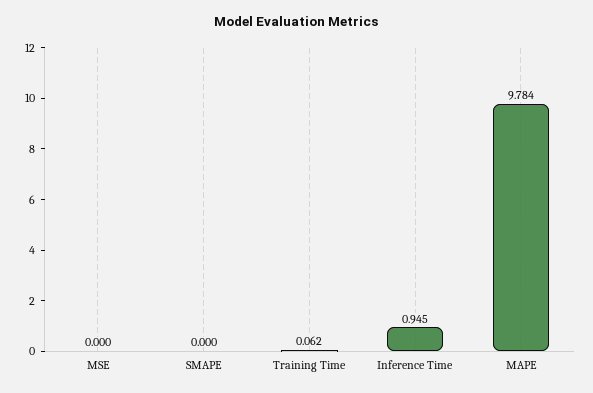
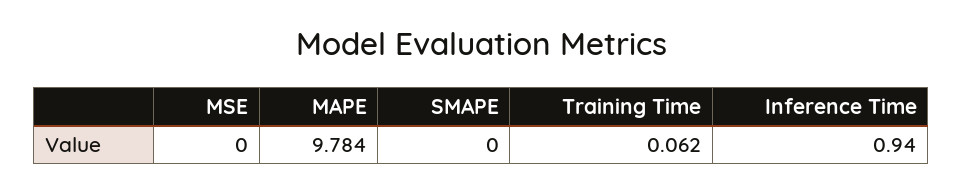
Inference Time: 0.945 -> 0.94

